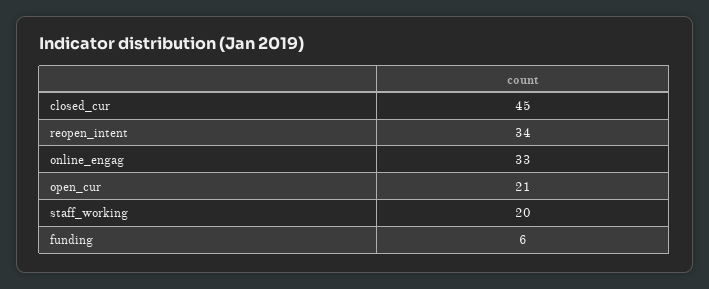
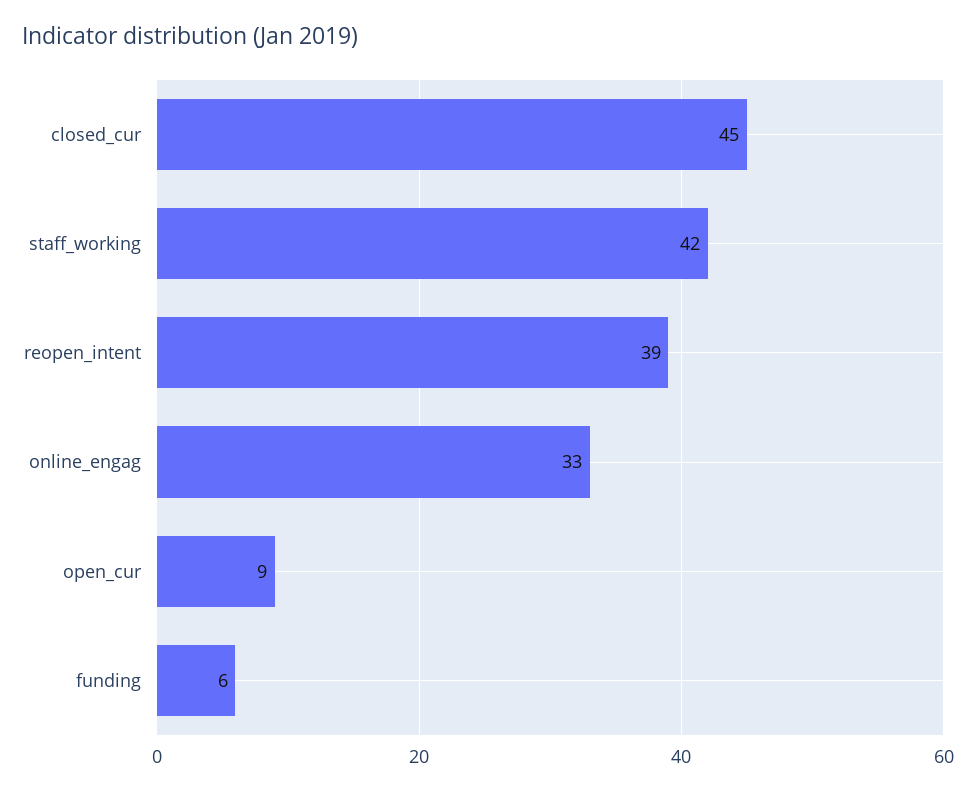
reopen_intent: 34 -> 39
open_cur: 21 -> 9
staff_working: 20 -> 42

